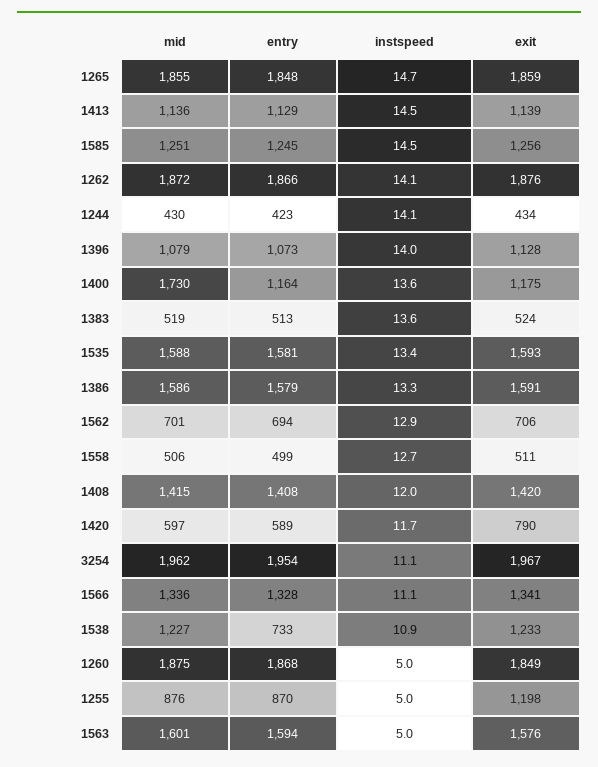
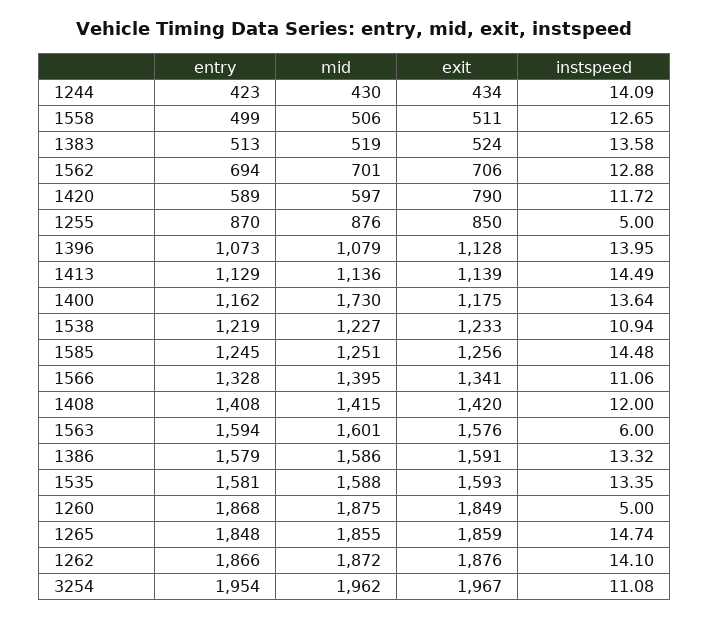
entry, 1400: 1164 -> 1162
mid, 1566: 1336 -> 1395
entry, 1538: 733 -> 1219
exit, 1255: 1198 -> 850
instspeed, 1563: 5 -> 6

